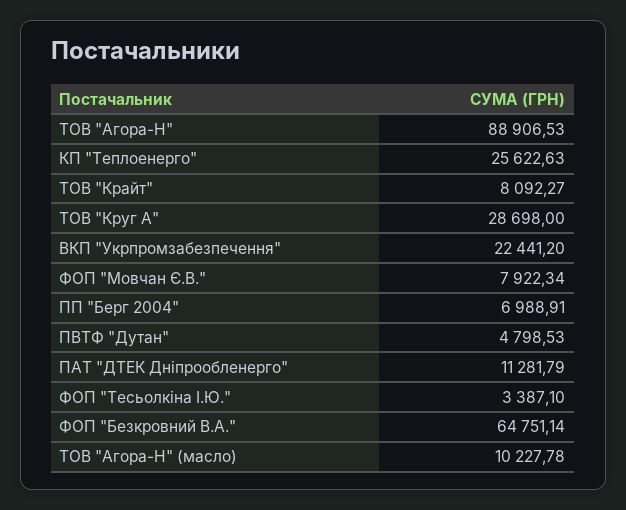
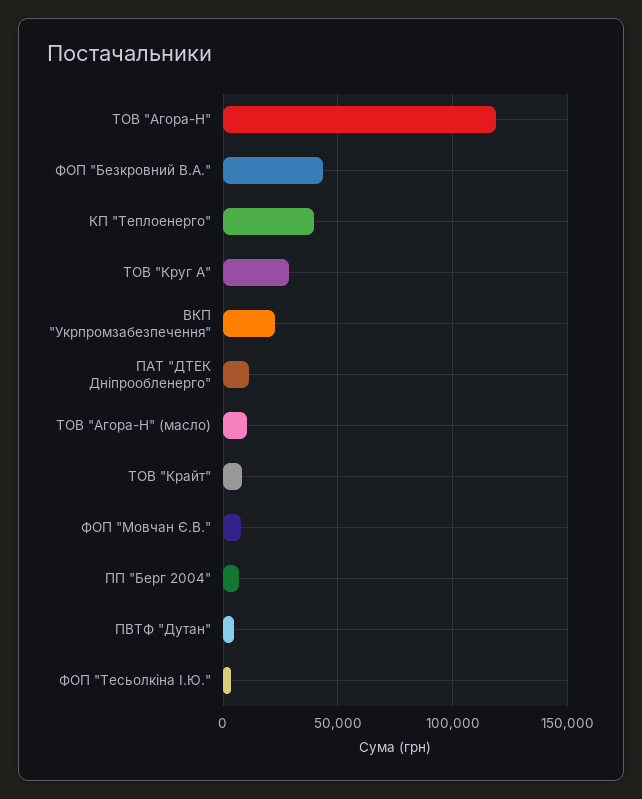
ТОВ "Агора-Н": 88906.53 -> 120000
КП "Теплоенерго": 25622.63 -> 40000
ФОП "Безкровний В.А.": 64751.14 -> 45000

